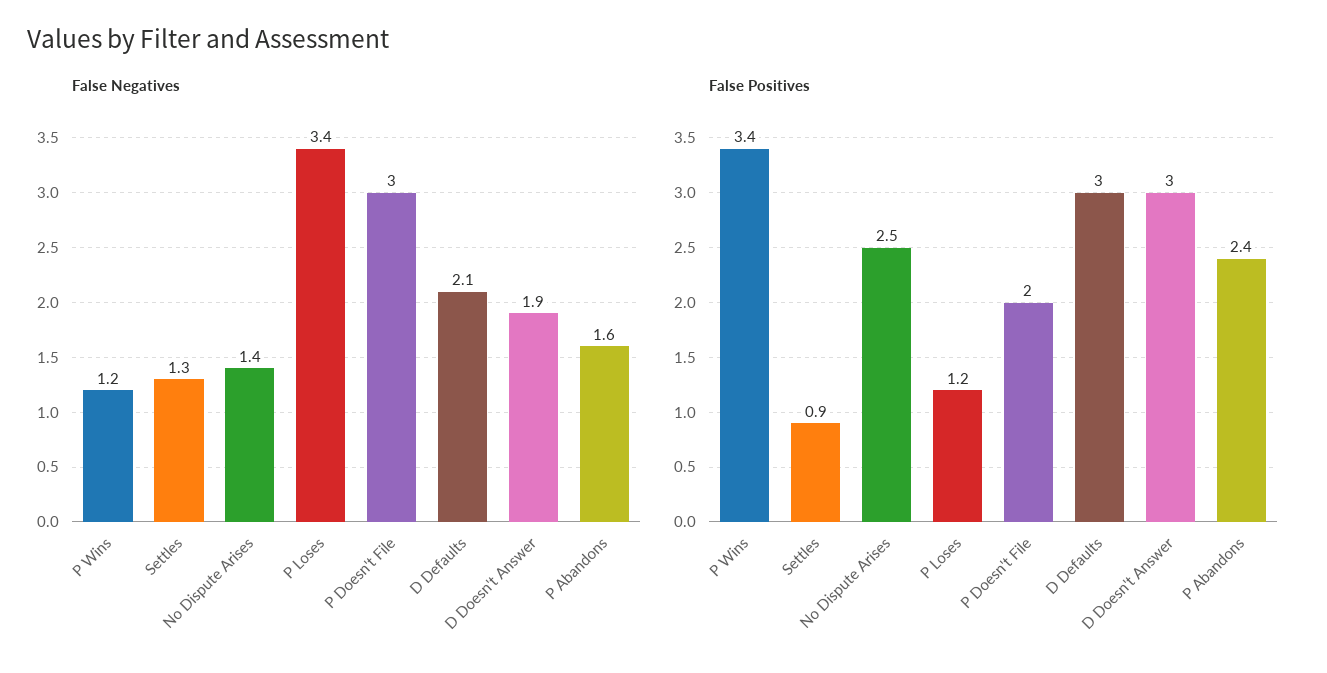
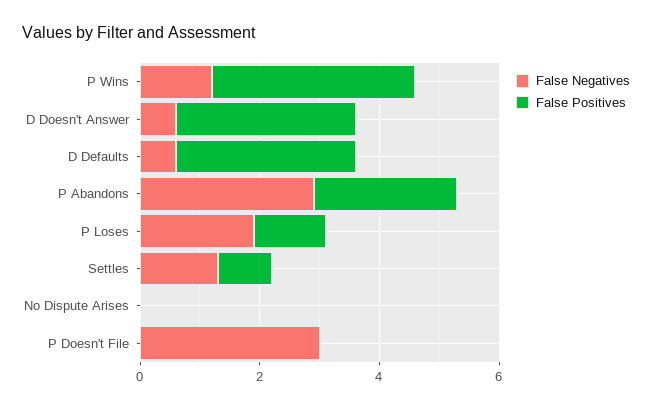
False Negatives, No Dispute Arises: 1.4 -> 0
False Negatives, P Loses: 3.4 -> 2
False Negatives, D Defaults: 2.1 -> 0.5
False Negatives, D Doesn't Answer: 1.9 -> 0.5
False Negatives, P Abandons: 1.6 -> 3
False Positives, No Dispute Arises: 2.5 -> 0
False Positives, P Doesn't File: 2 -> 0

